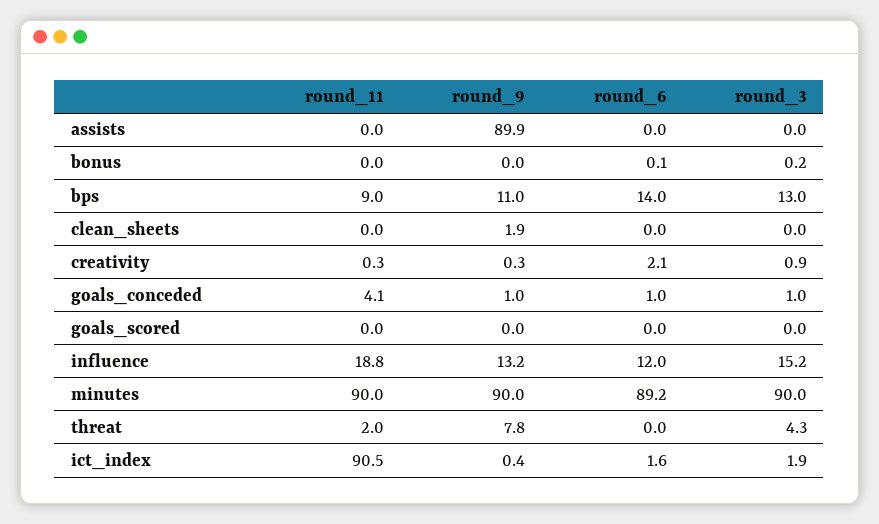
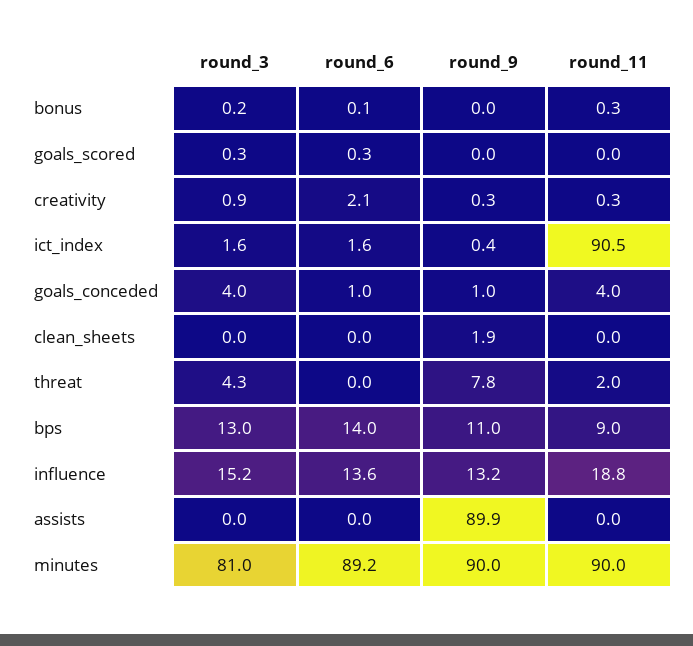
round_11, bonus: 0 -> 0.3
round_11, goals_conceded: 4.1 -> 4
round_3, goals_conceded: 1 -> 4
round_6, goals_scored: 0 -> 0.3
round_3, goals_scored: 0 -> 0.3
round_6, influence: 12 -> 13.6
round_3, minutes: 90 -> 81
round_3, ict_index: 1.9 -> 1.6

